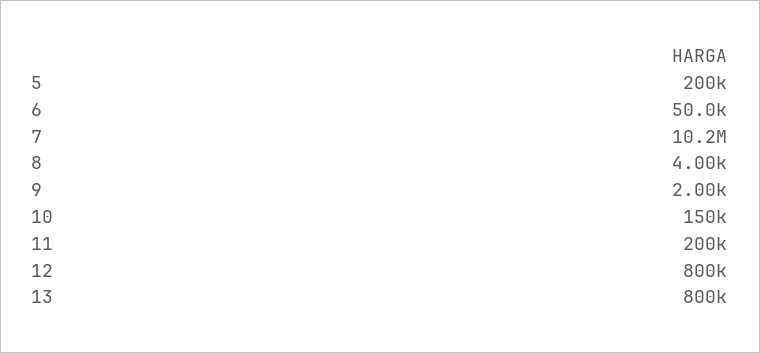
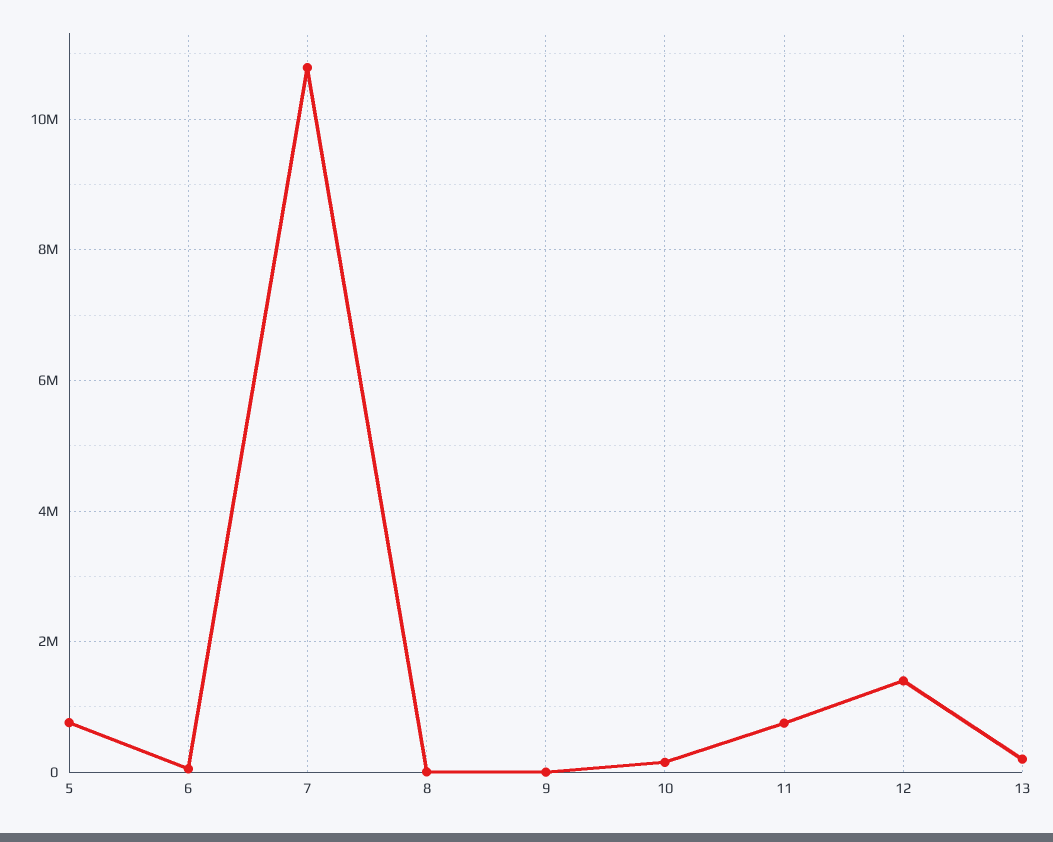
5: 200000 -> 800000
7: 10200000 -> 10800000
11: 200000 -> 800000
12: 800000 -> 1400000
13: 800000 -> 200000

